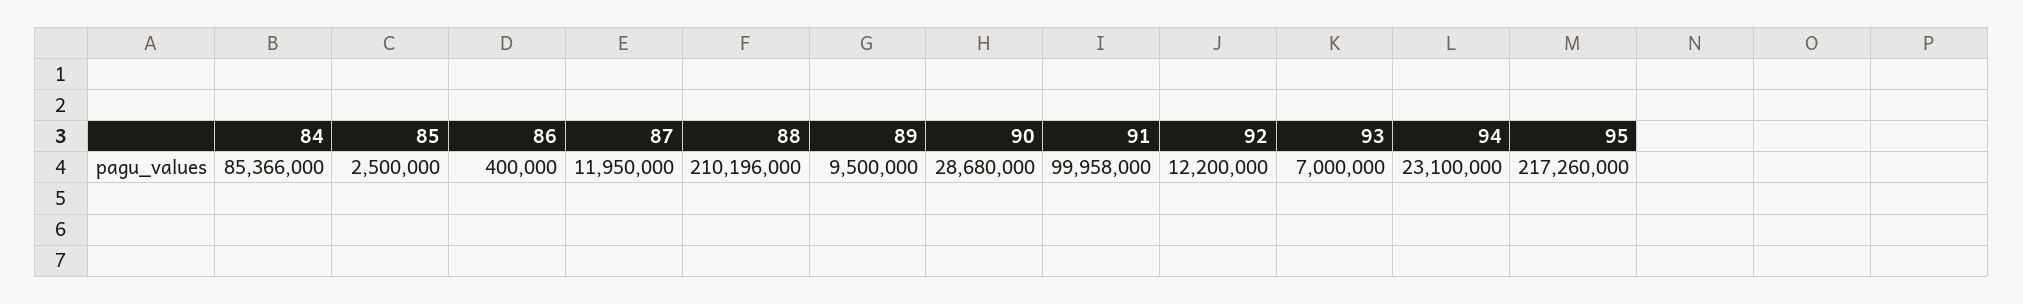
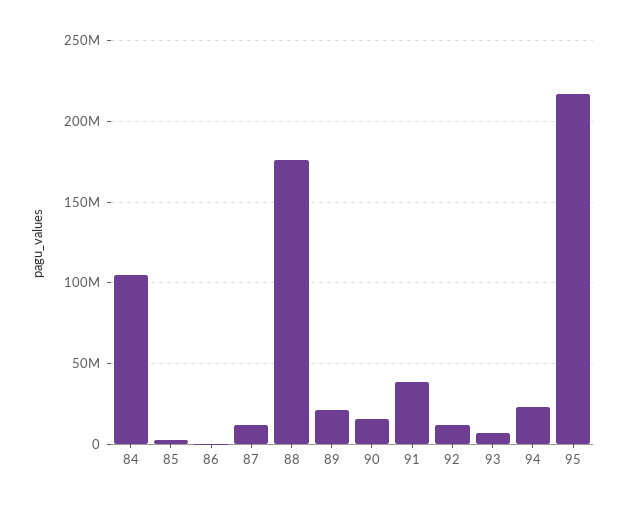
84: 85366000 -> 105000000
88: 210196000 -> 175000000
89: 9500000 -> 20000000
90: 28680000 -> 15000000
91: 99958000 -> 40000000

